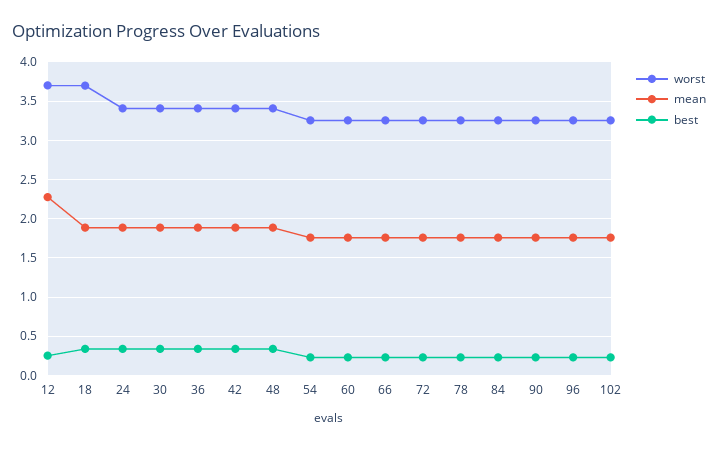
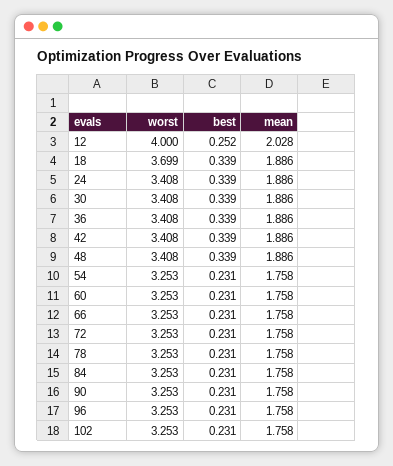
worst, 12: 3.7 -> 4
mean, 12: 2.3 -> 2.028

